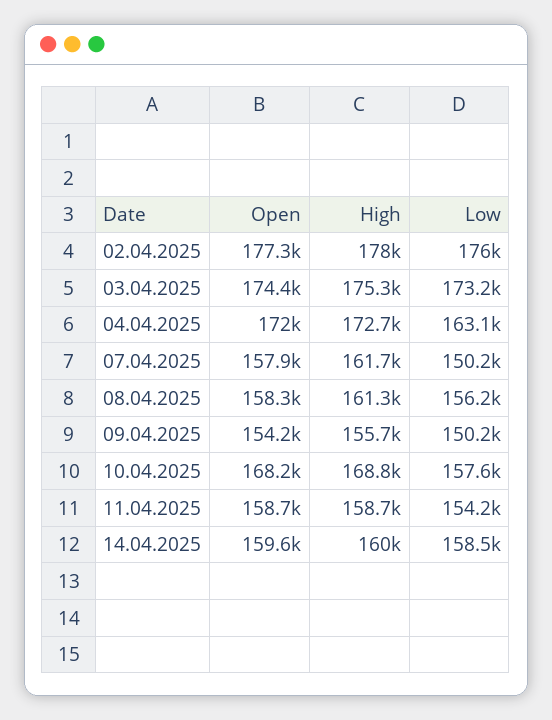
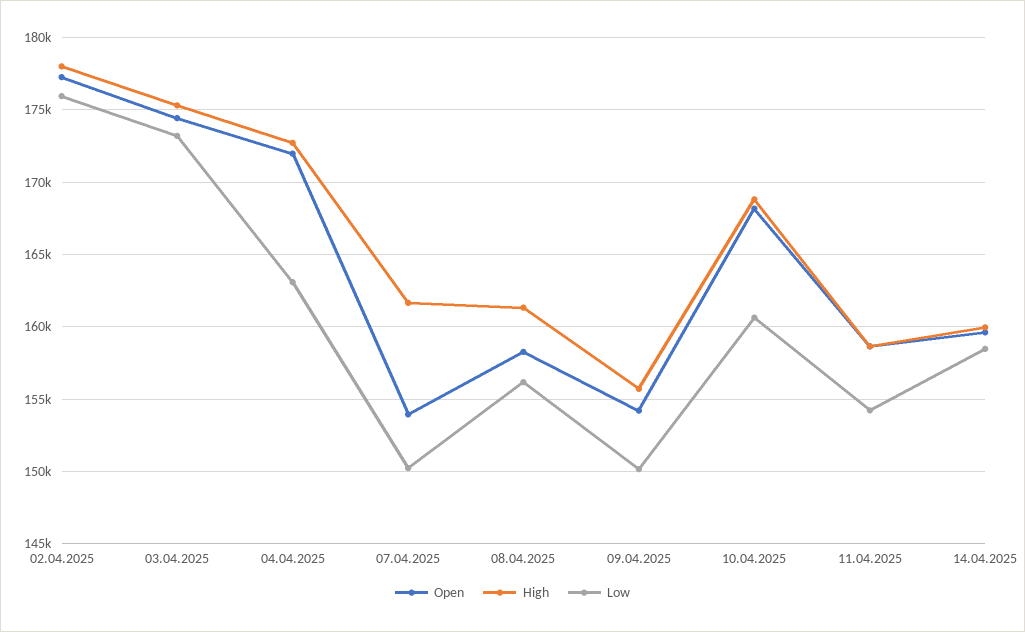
Open, 07.04.2025: 157900 -> 154000
Low, 10.04.2025: 157600 -> 160500

